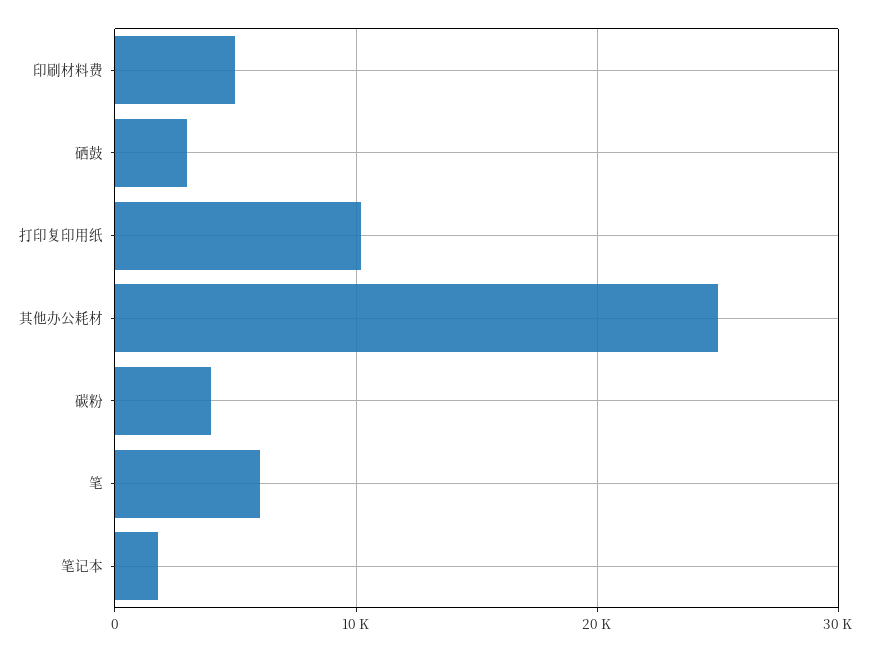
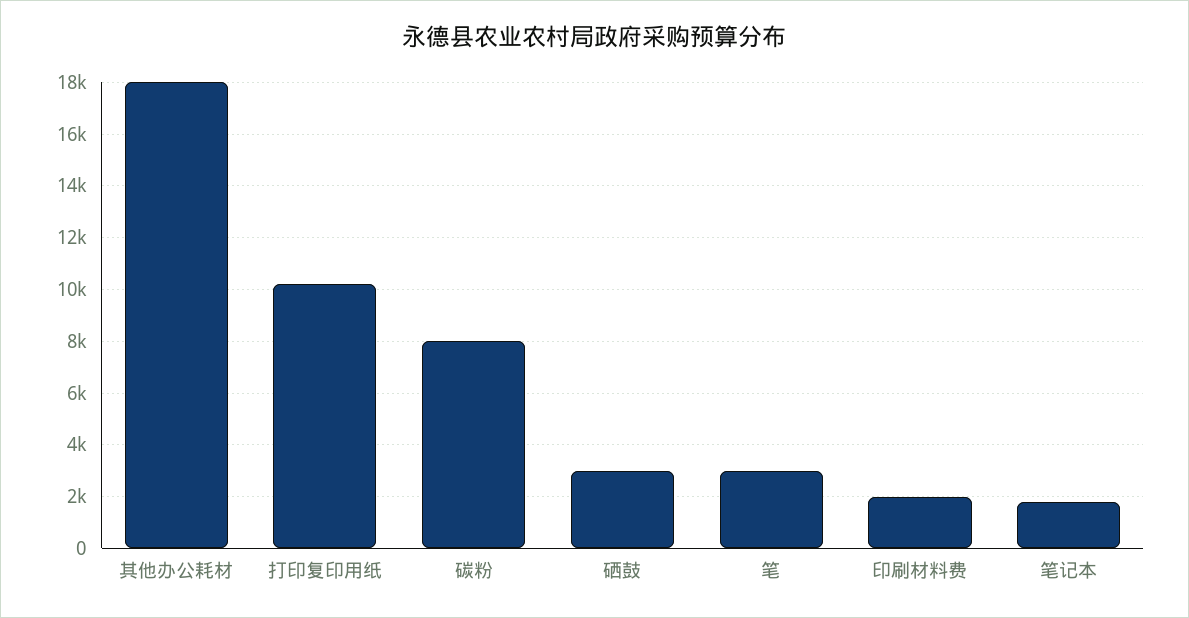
印刷材料费: 5000 -> 2000
其他办公耗材: 25000 -> 18000
碳粉: 4000 -> 8000
笔: 6000 -> 3000

